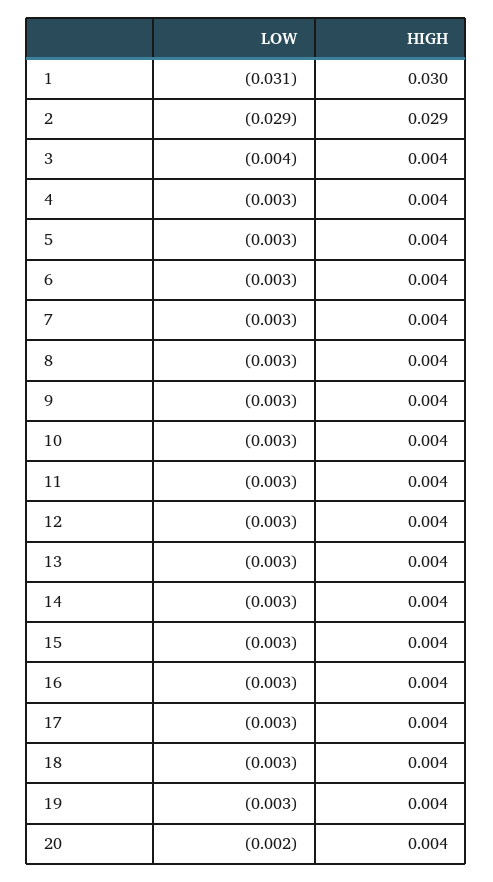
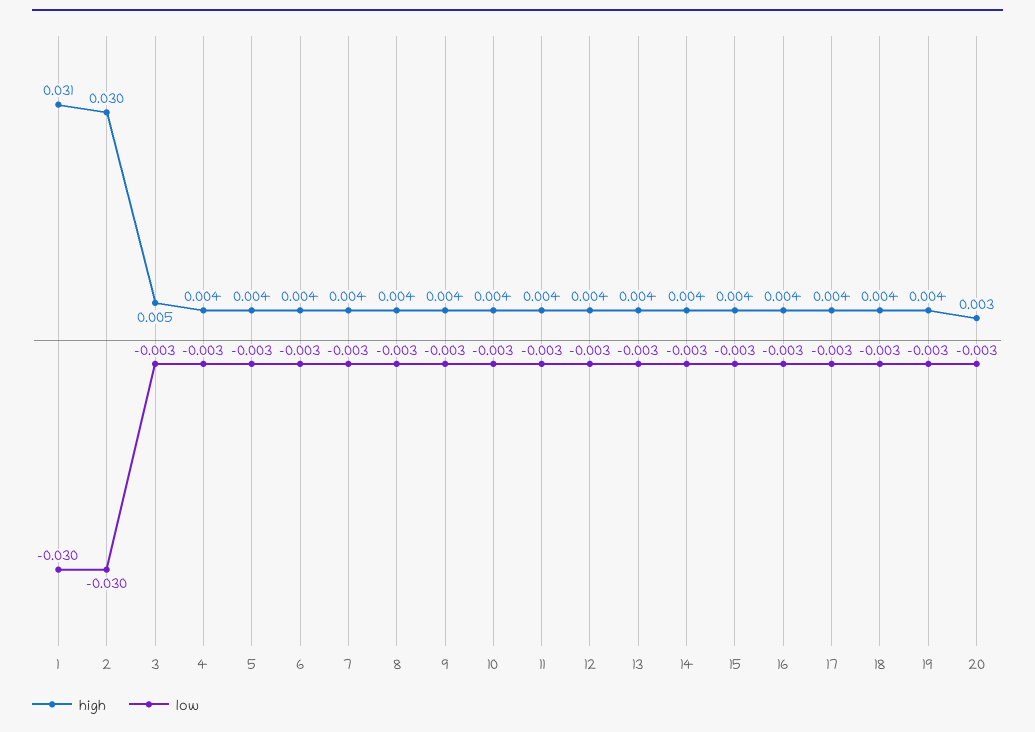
LOW, 1: -0.031 -> -0.03
HIGH, 1: 0.03 -> 0.031
LOW, 2: -0.029 -> -0.03
HIGH, 2: 0.029 -> 0.03
LOW, 3: -0.004 -> -0.003
HIGH, 3: 0.004 -> 0.005
LOW, 20: -0.002 -> -0.003
HIGH, 20: 0.004 -> 0.003

